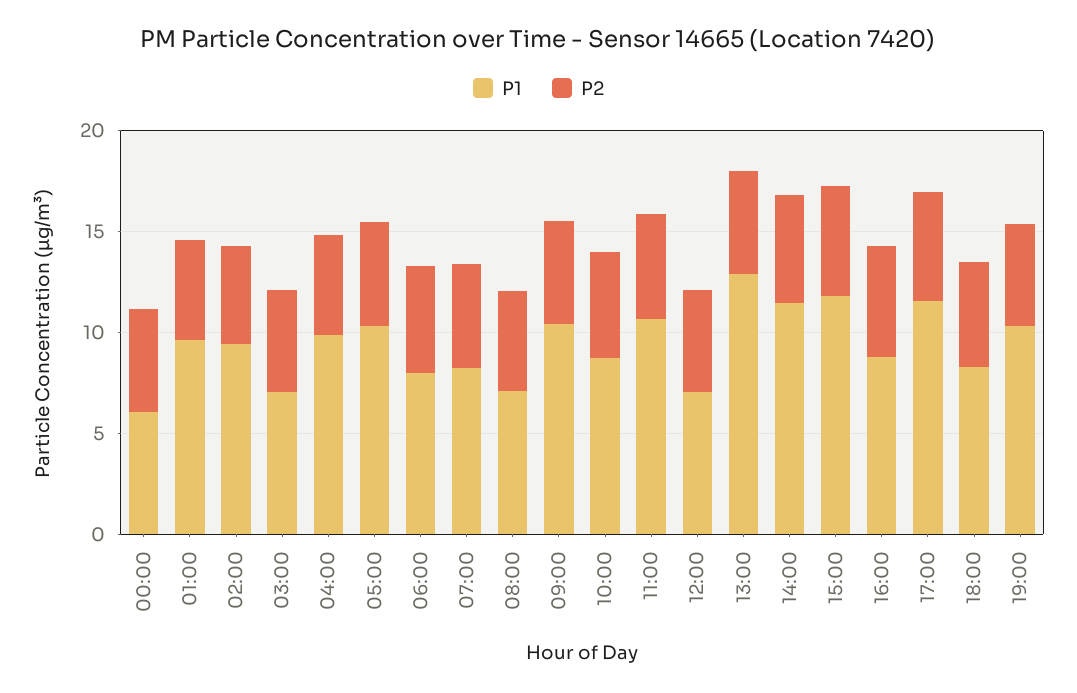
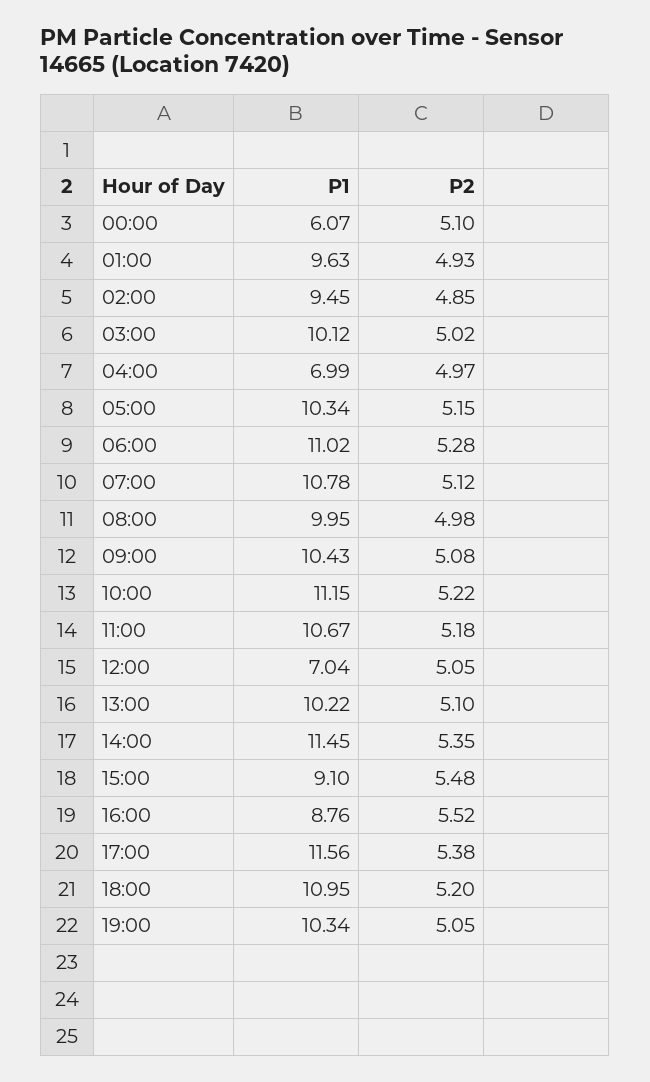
P1, 03:00: 7 -> 10.12
P1, 04:00: 10 -> 6.99
P1, 06:00: 8 -> 11.02
P1, 07:00: 8 -> 10.78
P1, 08:00: 7 -> 9.95
P1, 10:00: 9 -> 11.15
P1, 13:00: 13 -> 10.22
P1, 15:00: 12 -> 9.1
P1, 18:00: 8 -> 10.95

